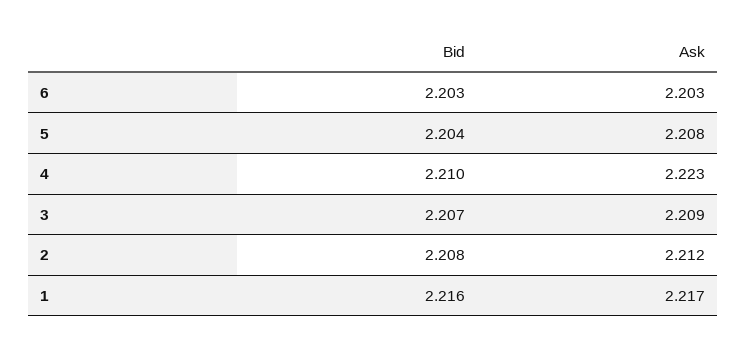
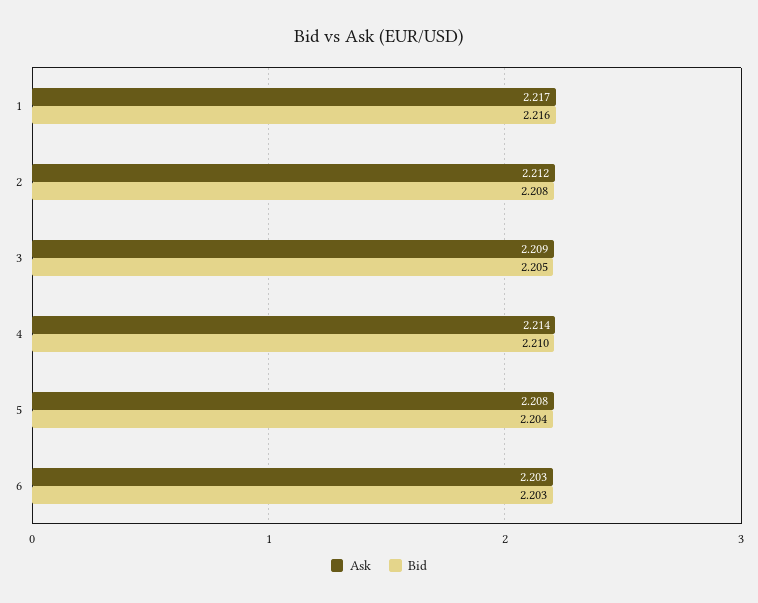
Ask, 4: 2.223 -> 2.214
Bid, 3: 2.207 -> 2.205

